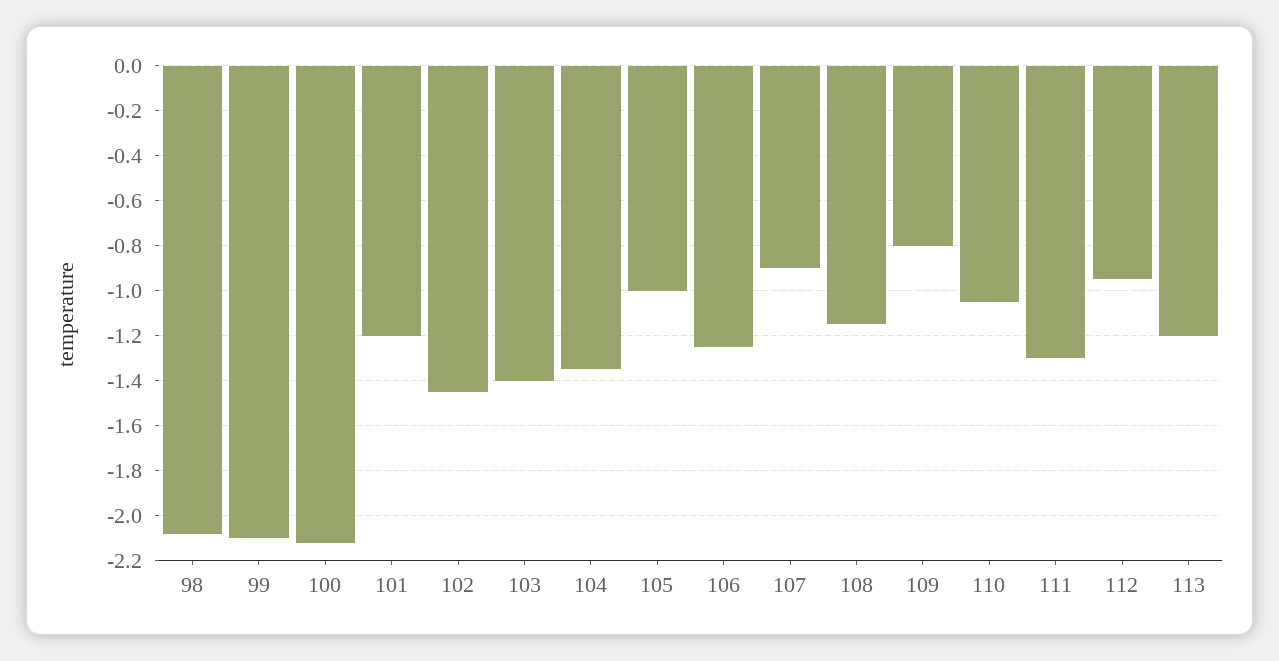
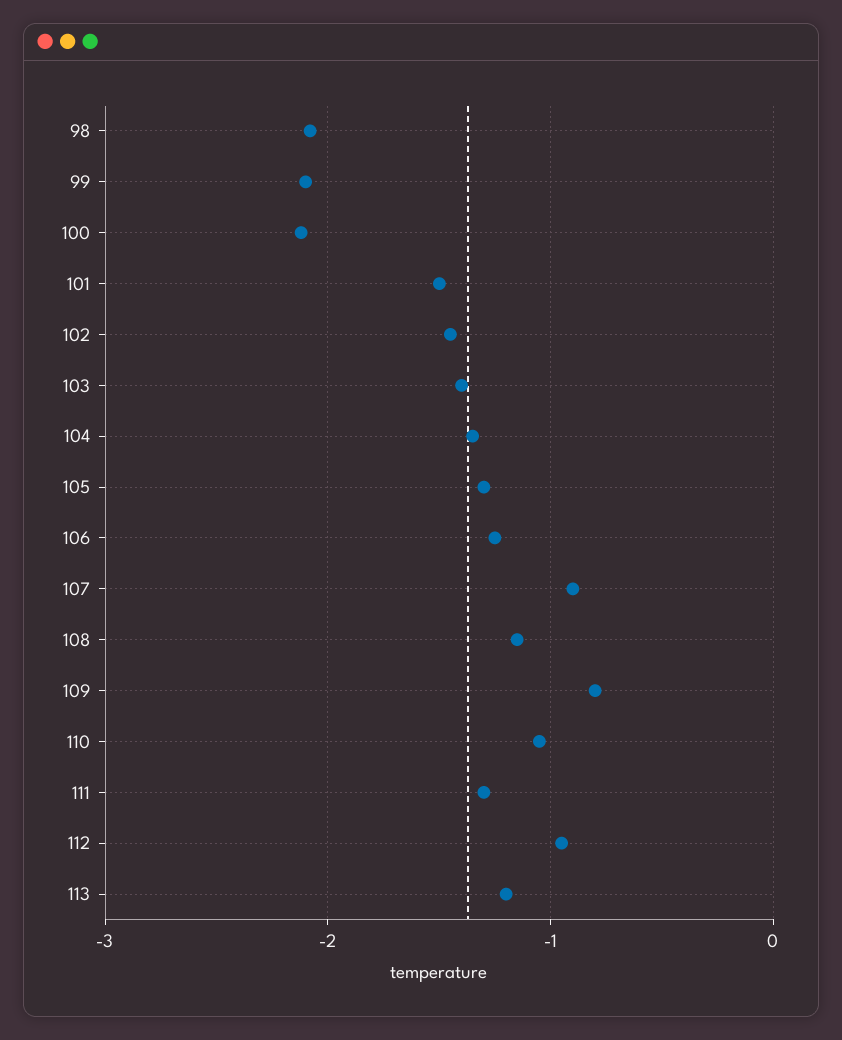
101: -1.2 -> -1.5
105: -1 -> -1.3

